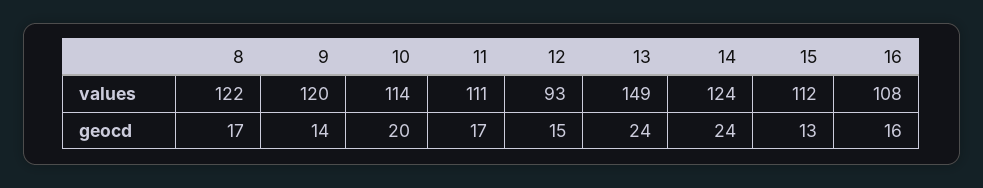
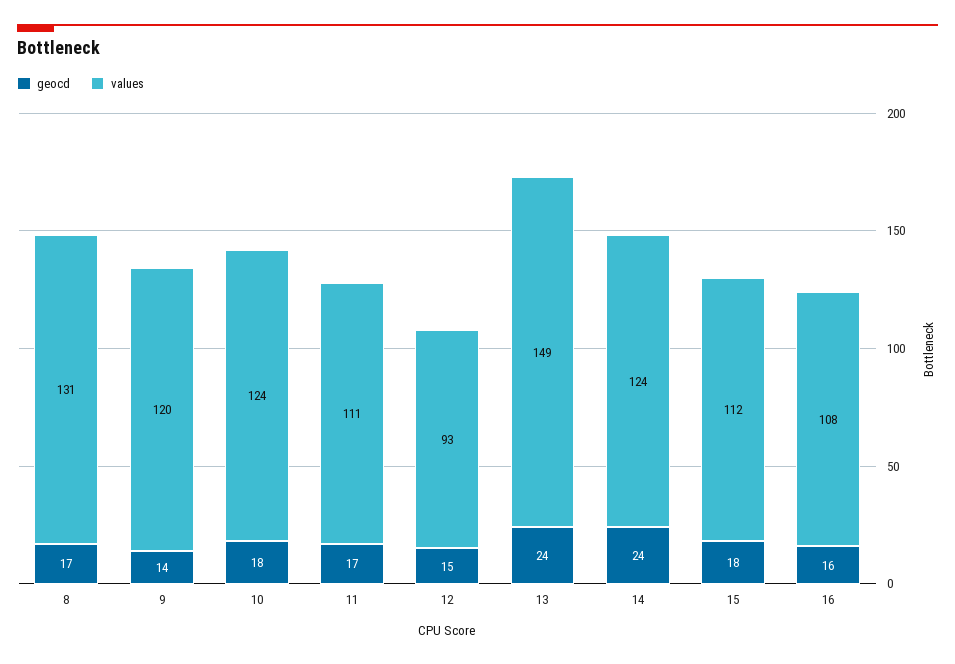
values, 8: 122 -> 131
values, 10: 114 -> 124
geocd, 10: 20 -> 18
geocd, 15: 13 -> 18

